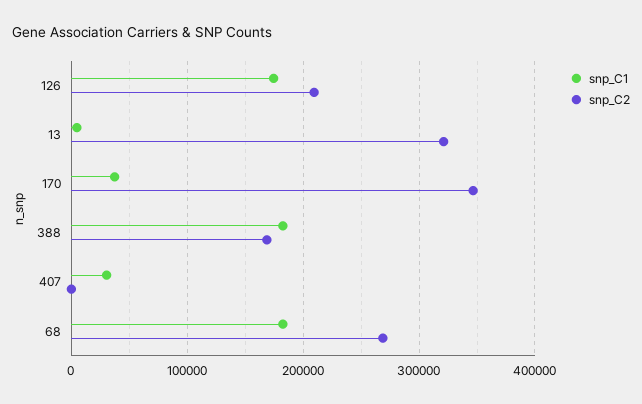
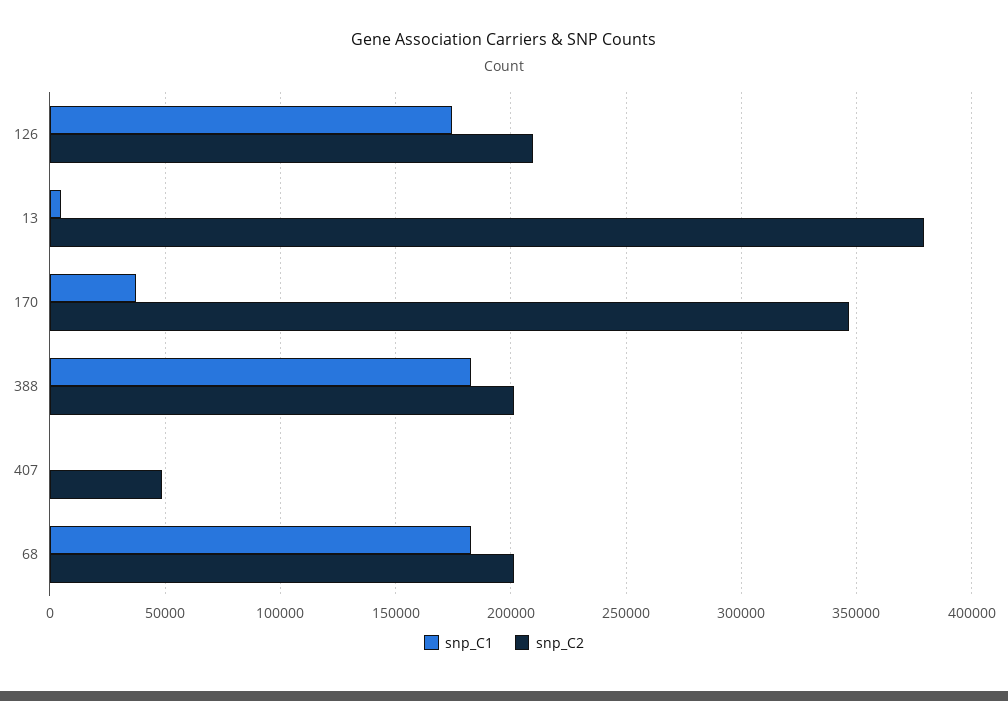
snp_C2, 13: 320000 -> 380000
snp_C2, 388: 170000 -> 200000
snp_C1, 407: 30000 -> 0
snp_C2, 407: 0 -> 50000
snp_C2, 68: 270000 -> 200000

